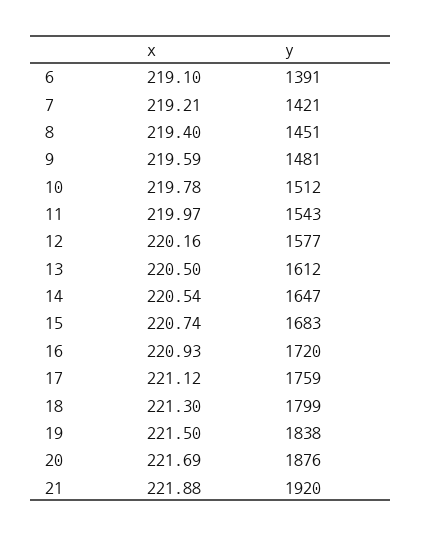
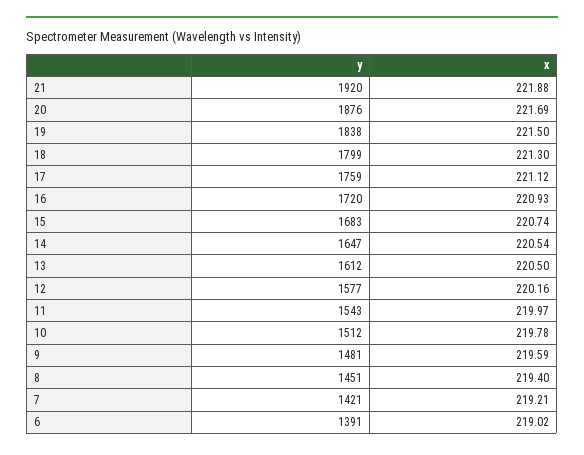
x, 6: 219.1 -> 219.02

